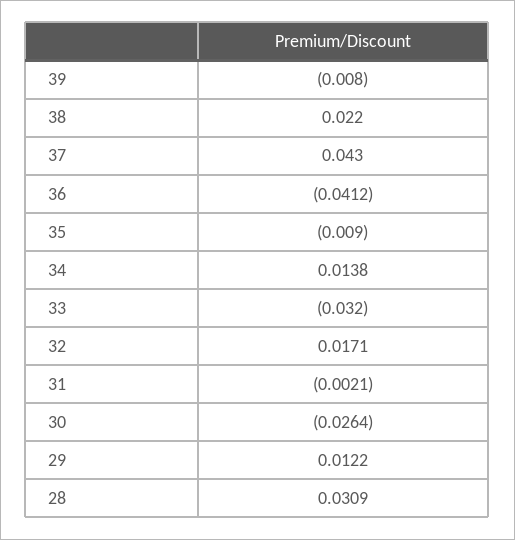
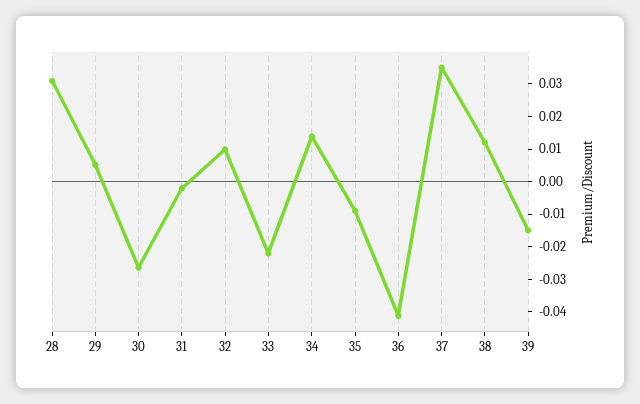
39: -0.008 -> -0.015
38: 0.022 -> 0.0125
37: 0.043 -> 0.035
33: -0.032 -> -0.0225
32: 0.0171 -> 0.01
29: 0.0122 -> 0.005

